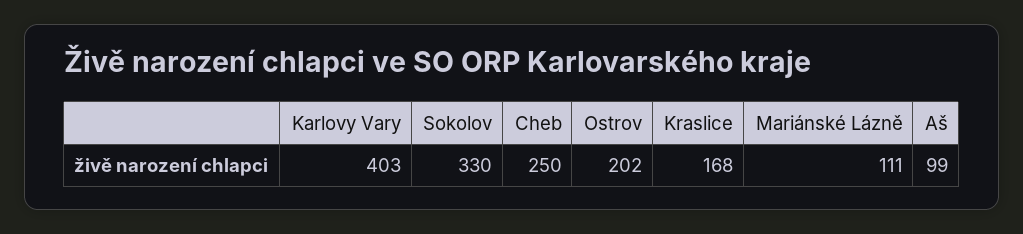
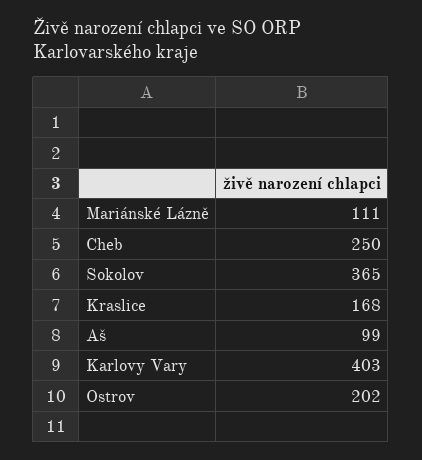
Sokolov: 330 -> 365

